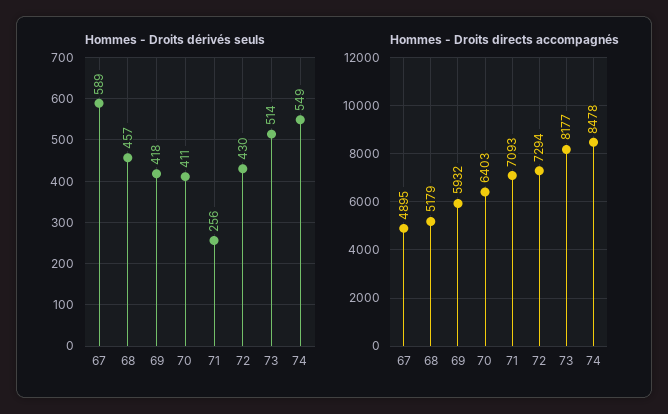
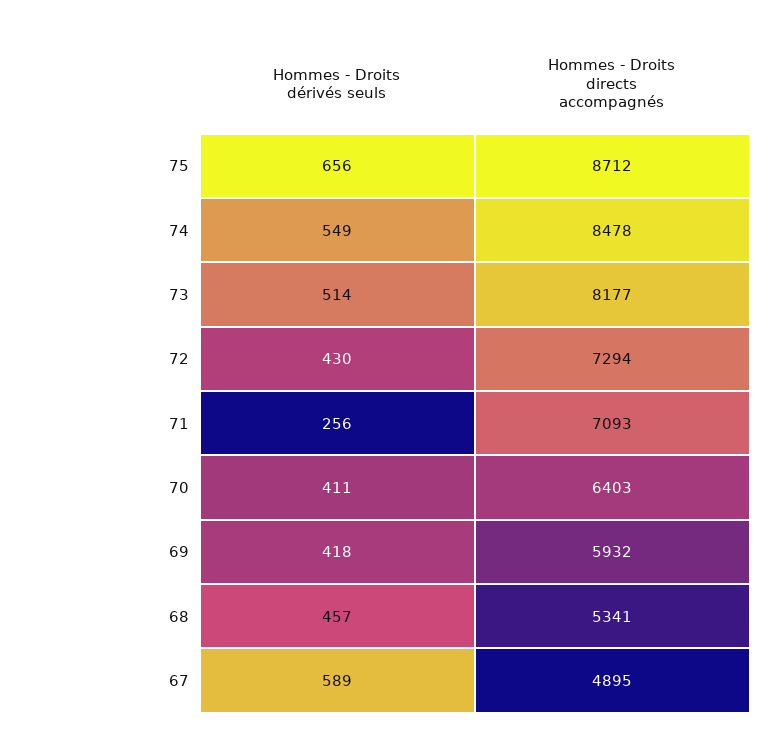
Hommes - Droits directs accompagnés, 68: 5179 -> 5341
Hommes - Droits dérivés seuls, 75: none -> 656
Hommes - Droits directs accompagnés, 75: none -> 8712

